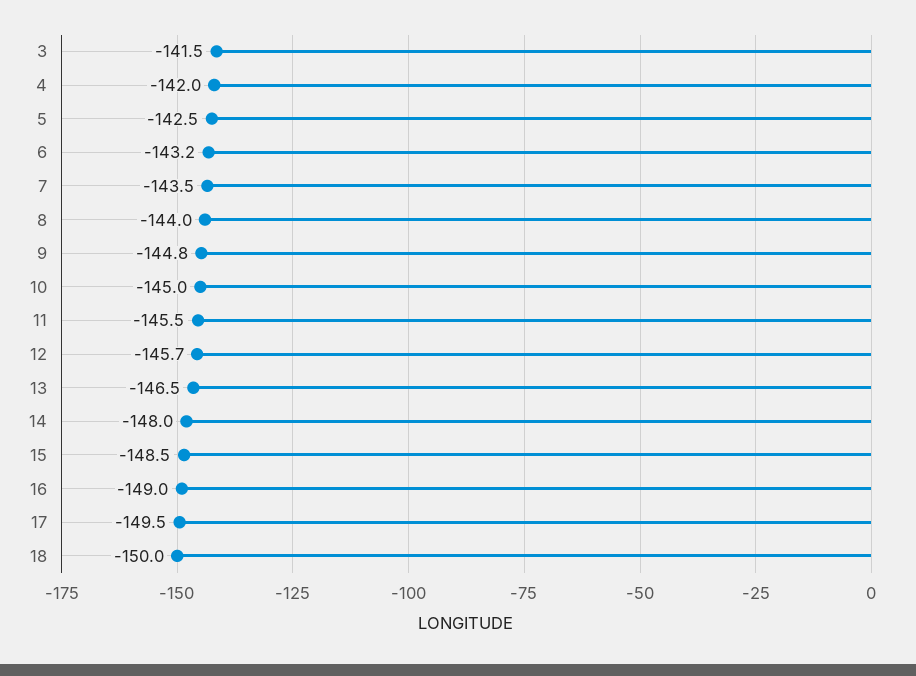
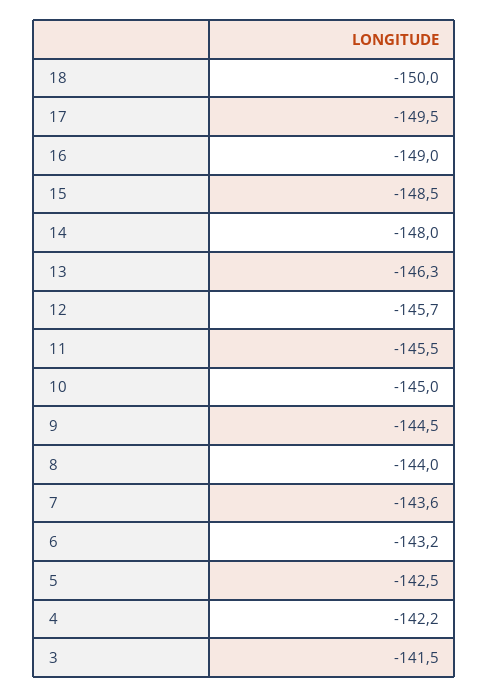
4: -142 -> -142.2
7: -143.5 -> -143.6
9: -144.8 -> -144.5
13: -146.5 -> -146.3

